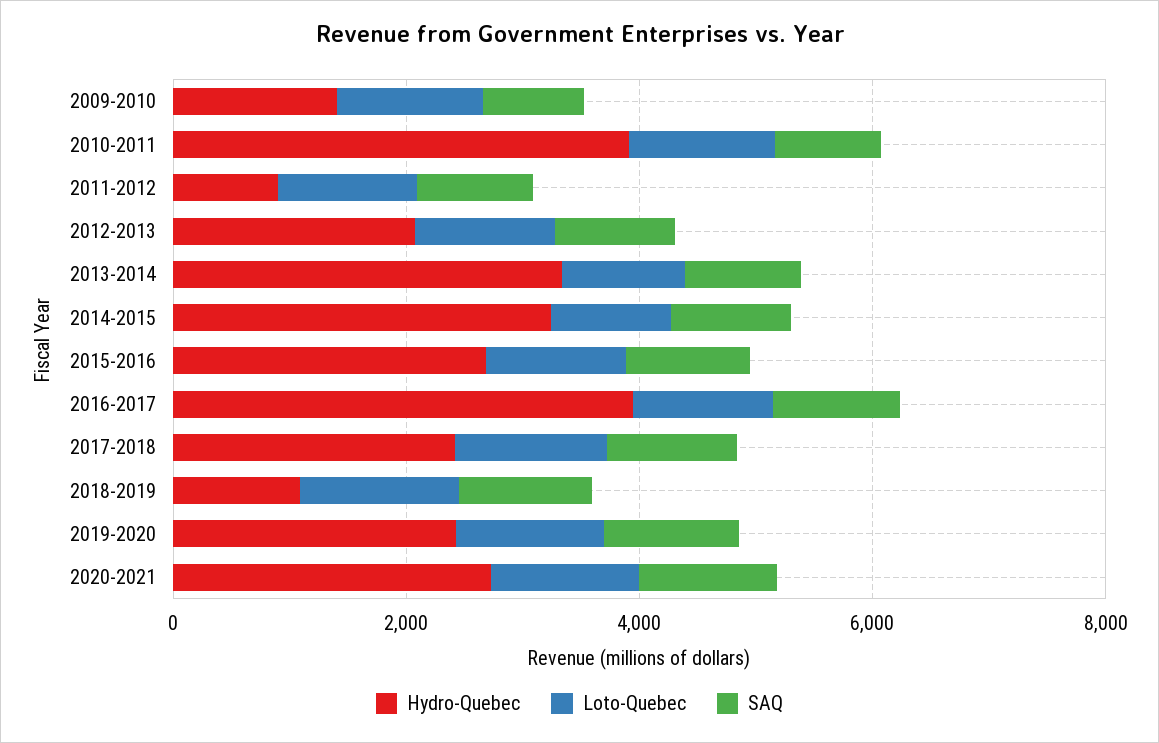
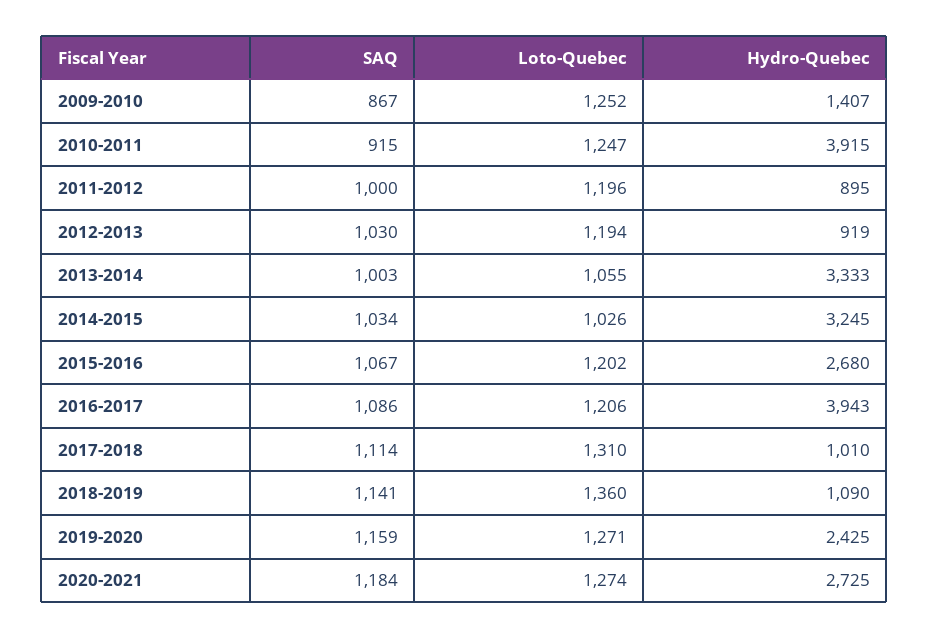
Hydro-Quebec, 2012-2013: 2000 -> 919
Hydro-Quebec, 2017-2018: 2500 -> 1010

